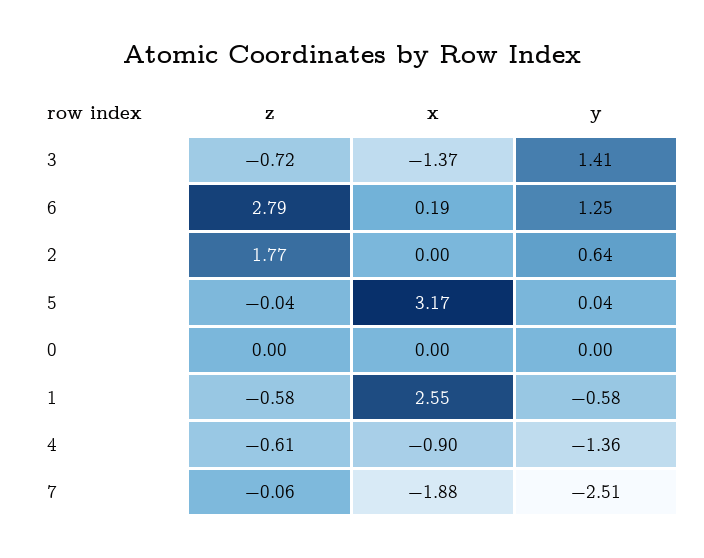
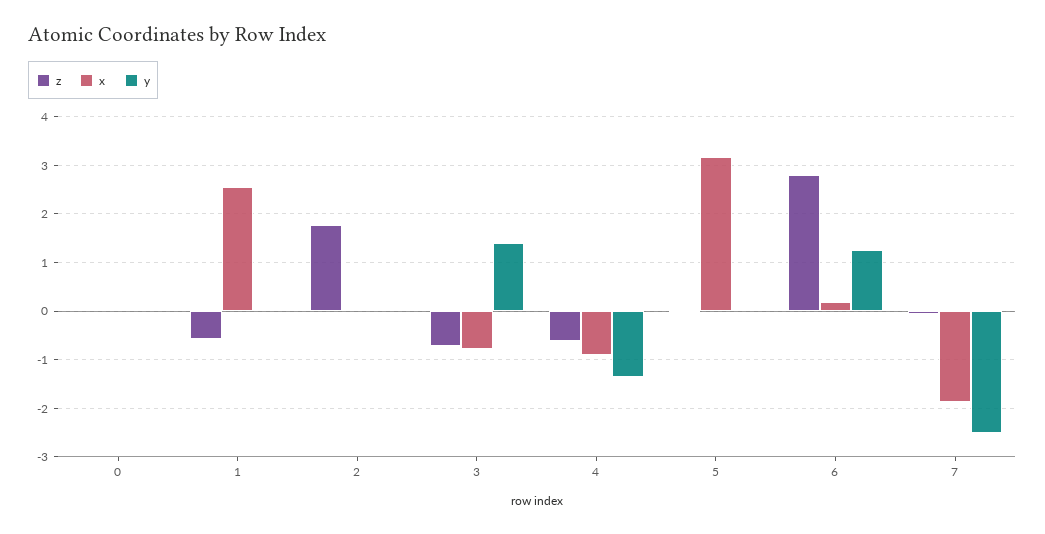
x, 3: -1.37 -> -0.8
y, 2: 0.64 -> 0
y, 1: -0.58 -> 0

